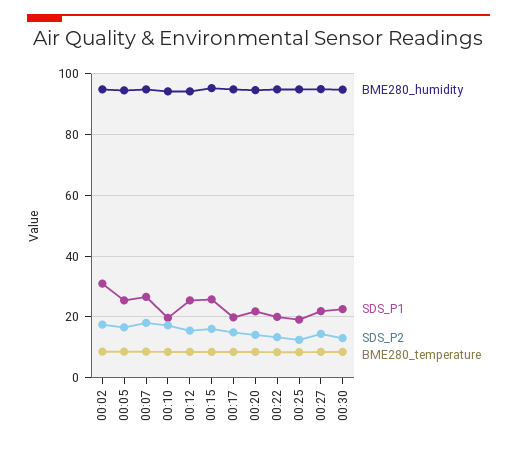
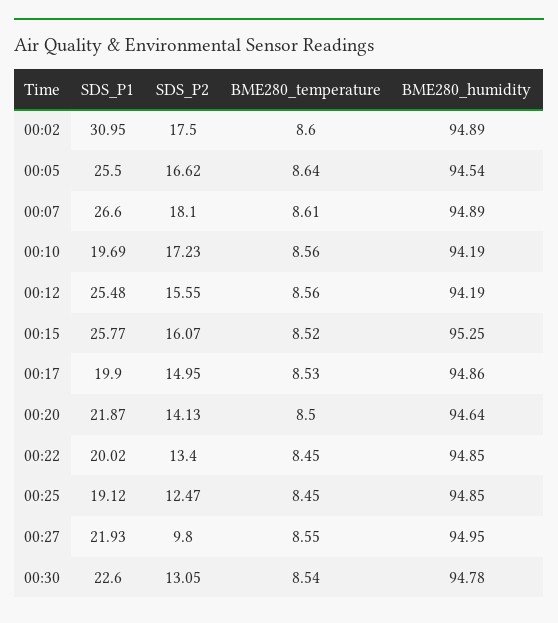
SDS_P2, 00:27: 14 -> 9.8

